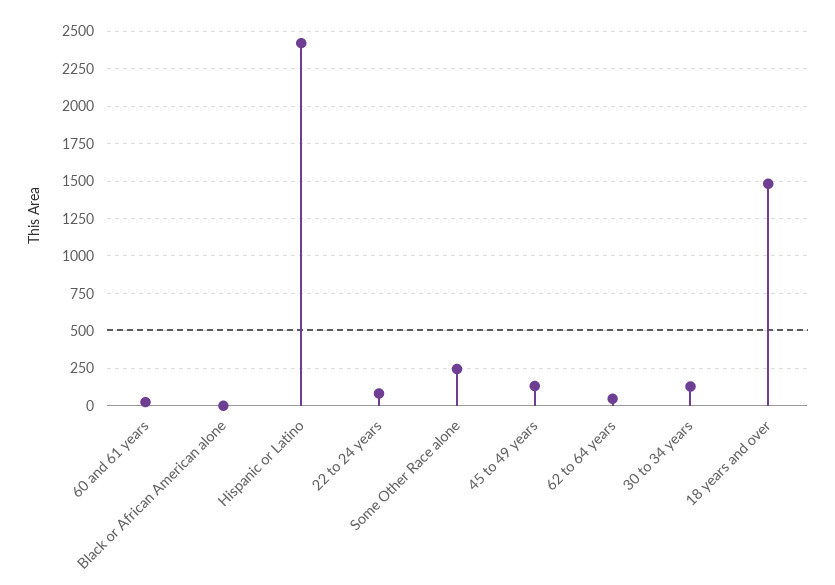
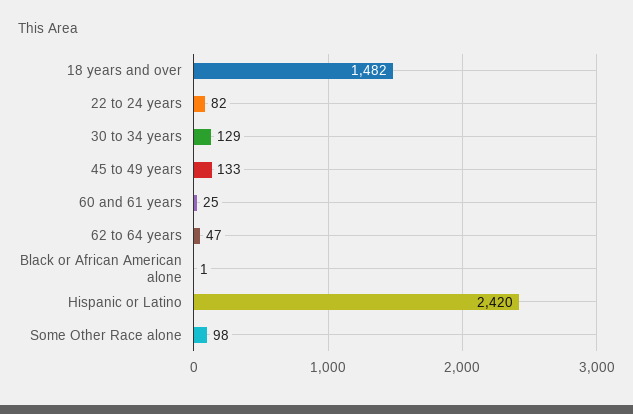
Some Other Race alone: 250 -> 98

